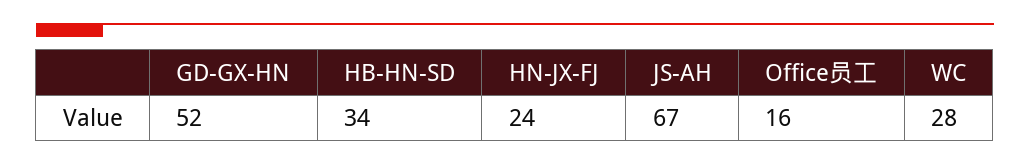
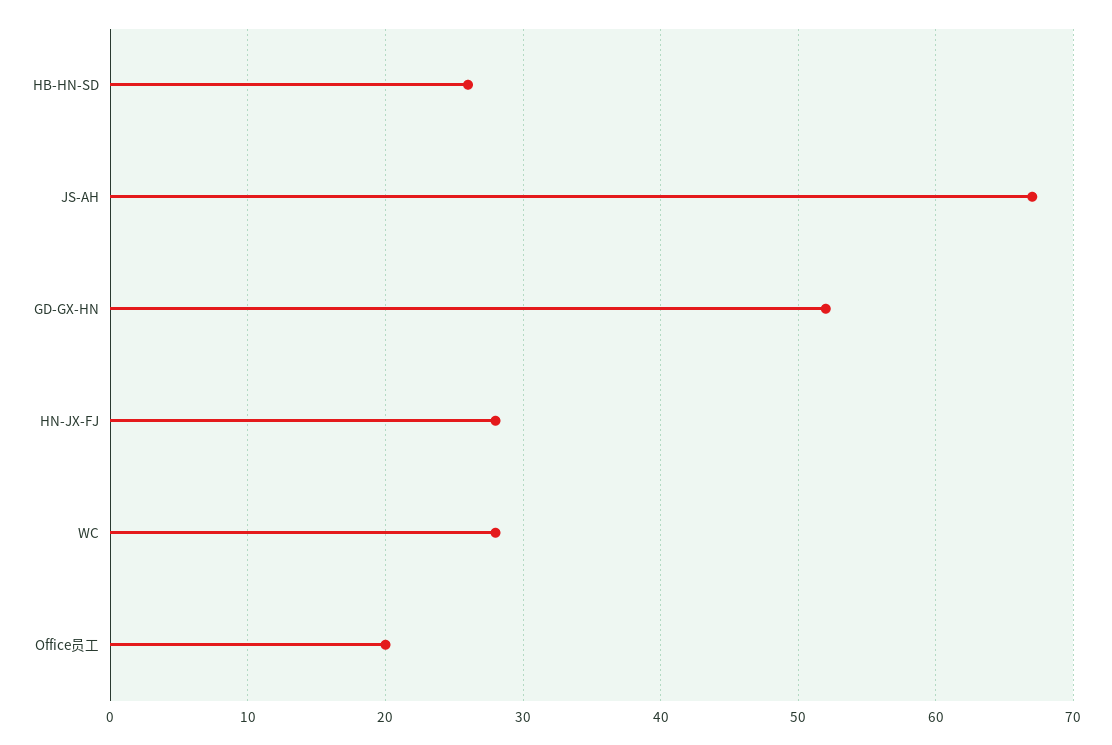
HB-HN-SD: 34 -> 26
HN-JX-FJ: 24 -> 28
Office员工: 16 -> 20

